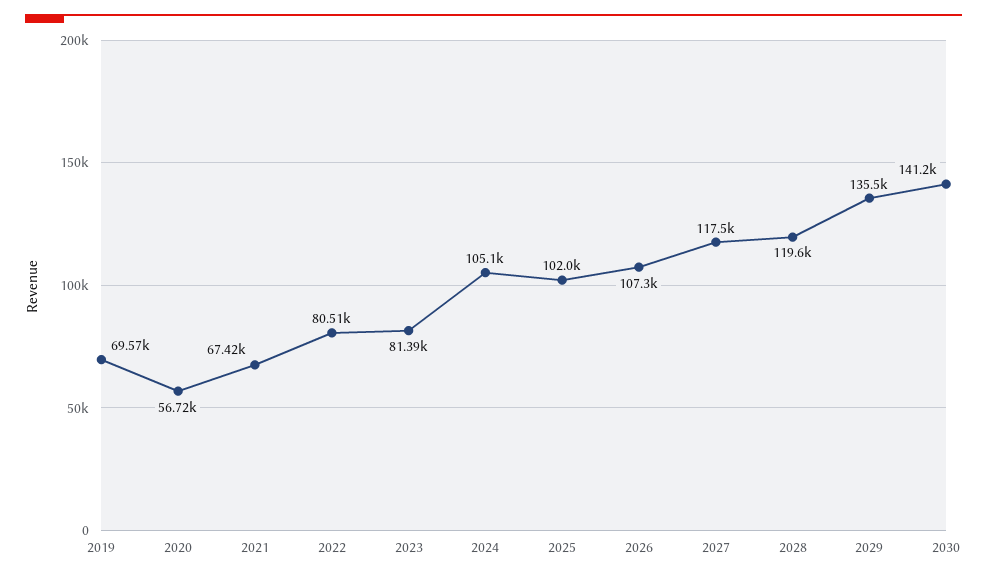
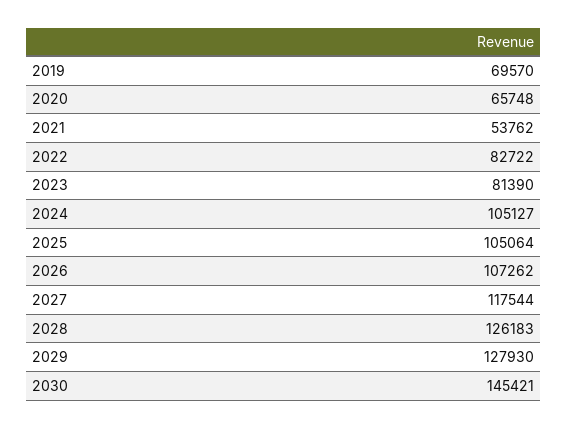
2020: 56720 -> 65748
2021: 67420 -> 53762
2022: 80510 -> 82722
2025: 102000 -> 105064
2028: 119600 -> 126183
2029: 135500 -> 127930
2030: 141200 -> 145421

